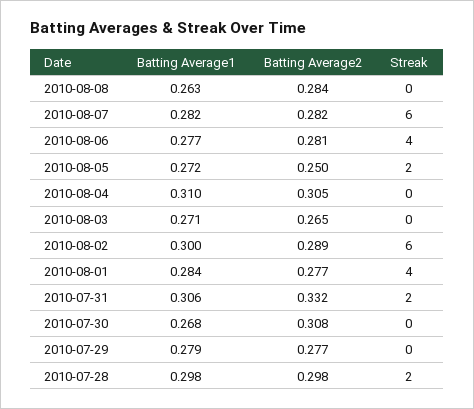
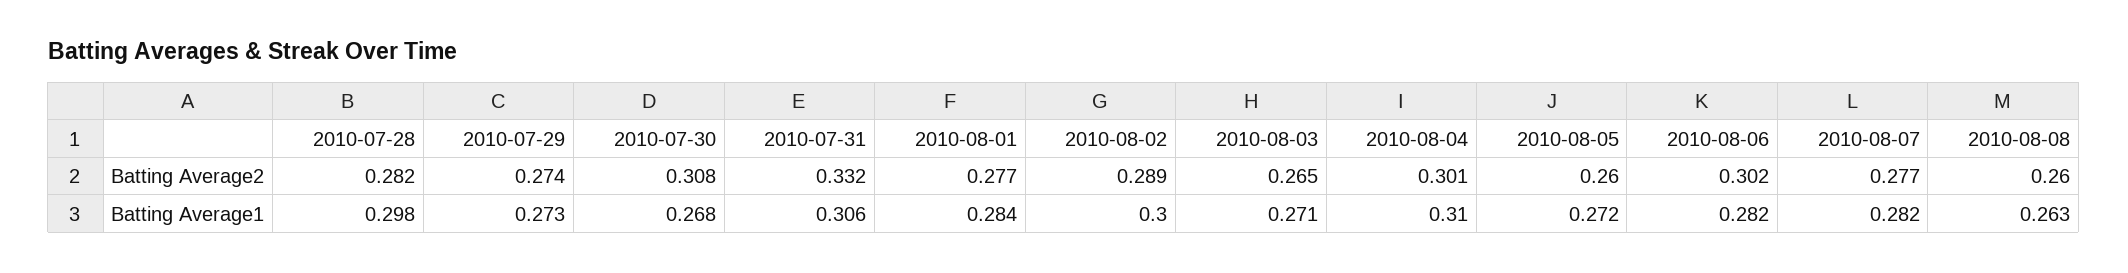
Batting Average2, 2010-08-08: 0.284 -> 0.26
Streak, 2010-08-08: 0 -> none
Batting Average2, 2010-08-07: 0.282 -> 0.277
Streak, 2010-08-07: 6 -> none
Batting Average1, 2010-08-06: 0.277 -> 0.282
Batting Average2, 2010-08-06: 0.281 -> 0.302
Streak, 2010-08-06: 4 -> none
Batting Average2, 2010-08-05: 0.25 -> 0.26
Streak, 2010-08-05: 2 -> none
Batting Average2, 2010-08-04: 0.305 -> 0.301
Streak, 2010-08-04: 0 -> none
Streak, 2010-08-03: 0 -> none
Streak, 2010-08-02: 6 -> none
Streak, 2010-08-01: 4 -> none
Streak, 2010-07-31: 2 -> none
Streak, 2010-07-30: 0 -> none
Batting Average1, 2010-07-29: 0.279 -> 0.273
Batting Average2, 2010-07-29: 0.277 -> 0.274
Streak, 2010-07-29: 0 -> none
Batting Average2, 2010-07-28: 0.298 -> 0.282
Streak, 2010-07-28: 2 -> none

